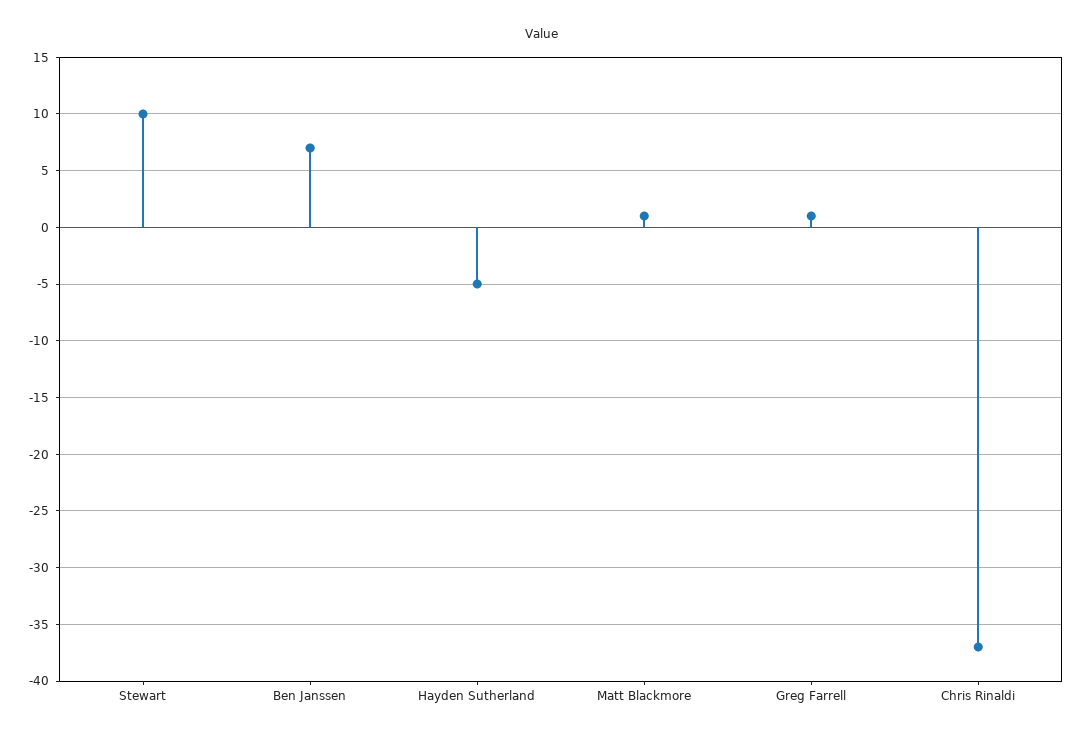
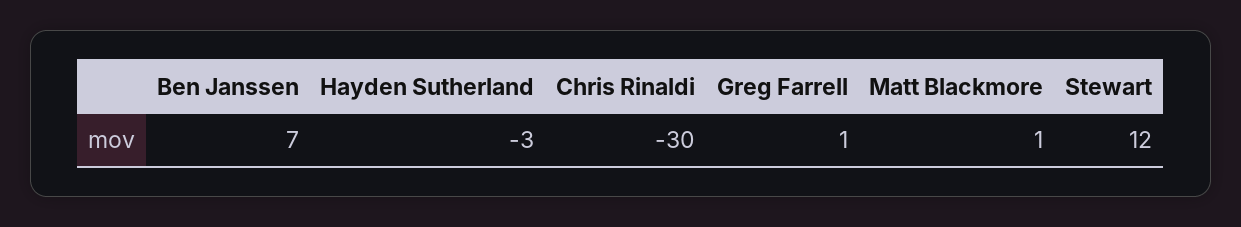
Stewart: 10 -> 12
Hayden Sutherland: -5 -> -3
Chris Rinaldi: -37 -> -30

